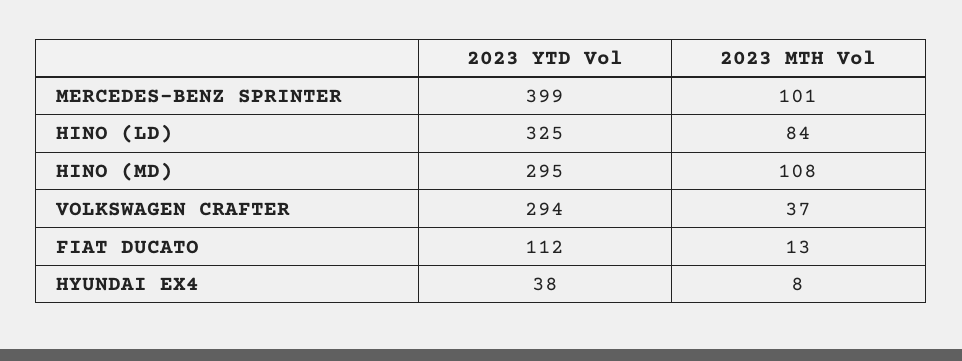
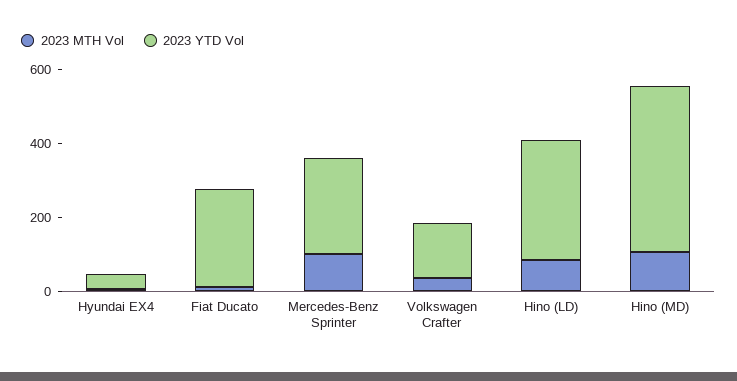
2023 YTD Vol, MERCEDES-BENZ SPRINTER: 399 -> 250
2023 YTD Vol, HINO (MD): 295 -> 450
2023 YTD Vol, VOLKSWAGEN CRAFTER: 294 -> 150
2023 YTD Vol, FIAT DUCATO: 112 -> 250

